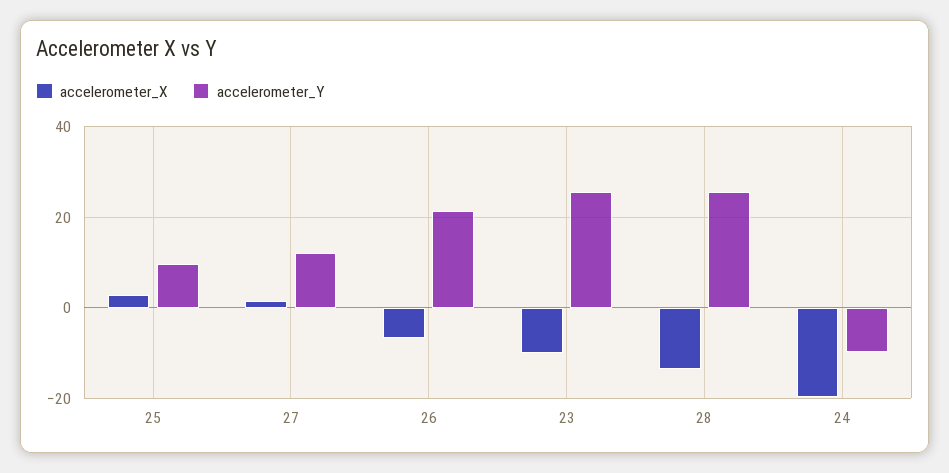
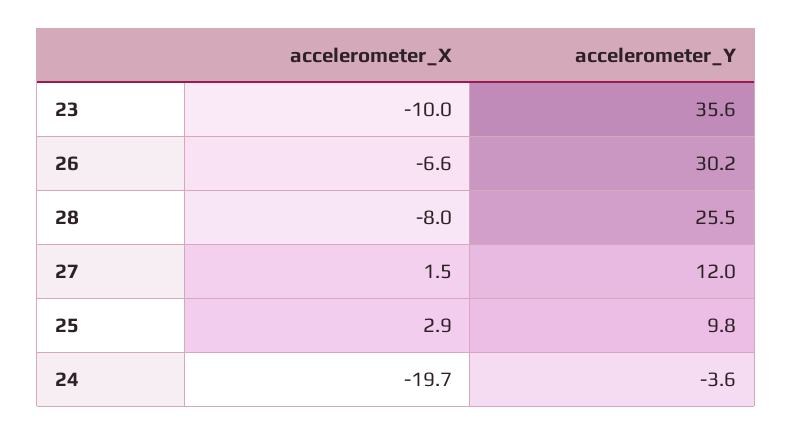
accelerometer_Y, 26: 22 -> 30.2
accelerometer_Y, 23: 26 -> 35.6
accelerometer_X, 28: -14 -> -8
accelerometer_Y, 24: -10 -> -3.6

